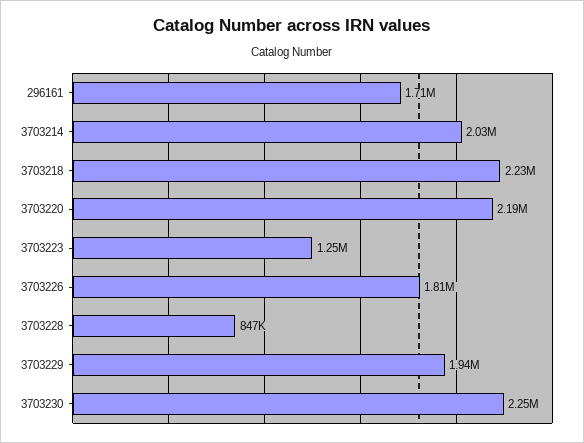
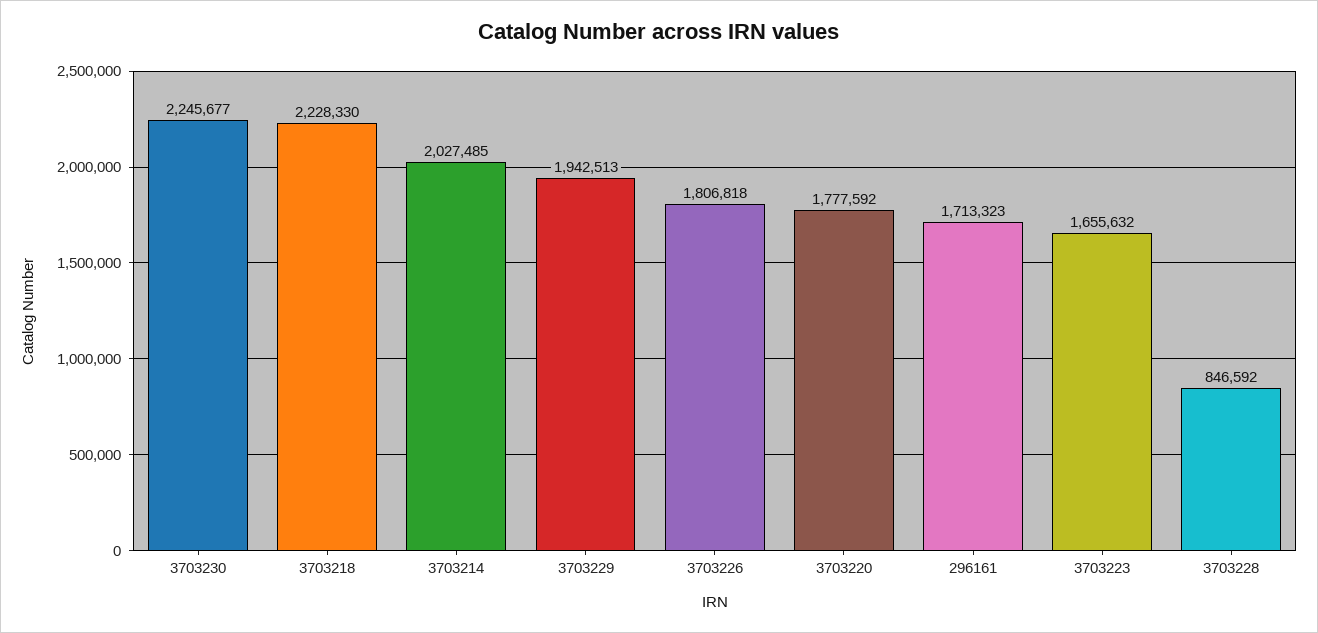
3703220: 2190000 -> 1777592
3703223: 1250000 -> 1655632

